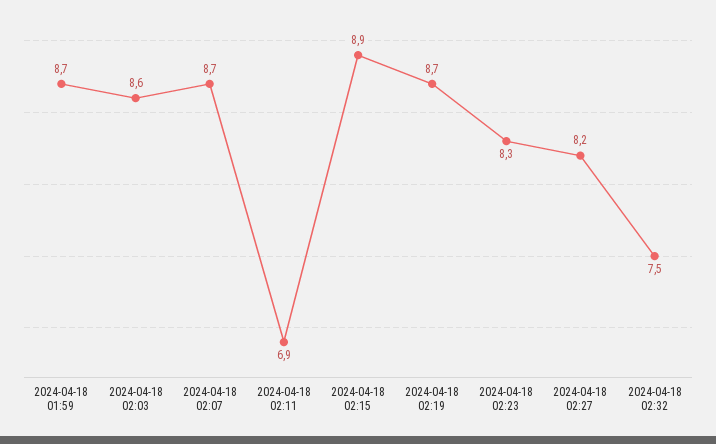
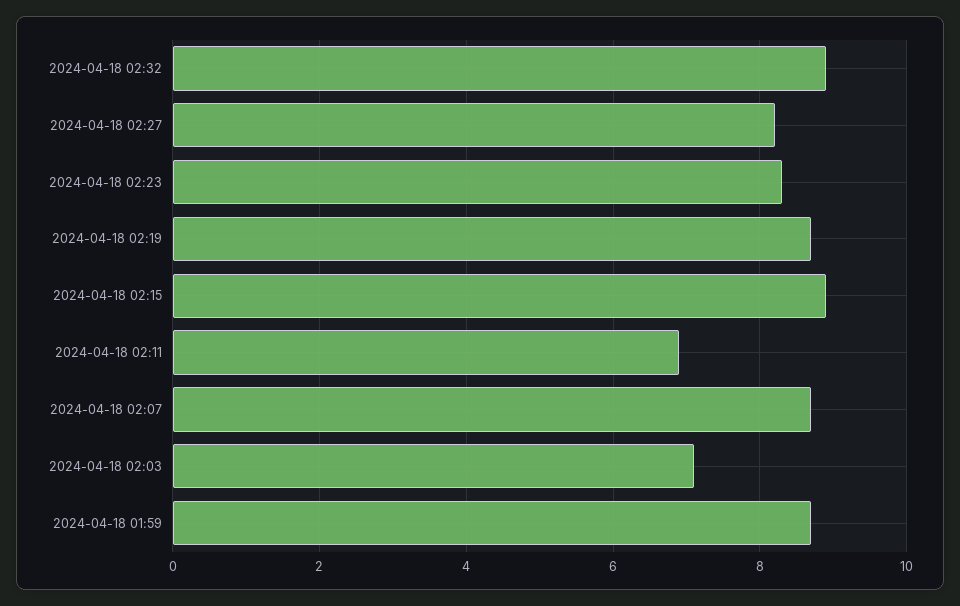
2024-04-18 02:03: 8.6 -> 7
2024-04-18 02:32: 7.5 -> 9

